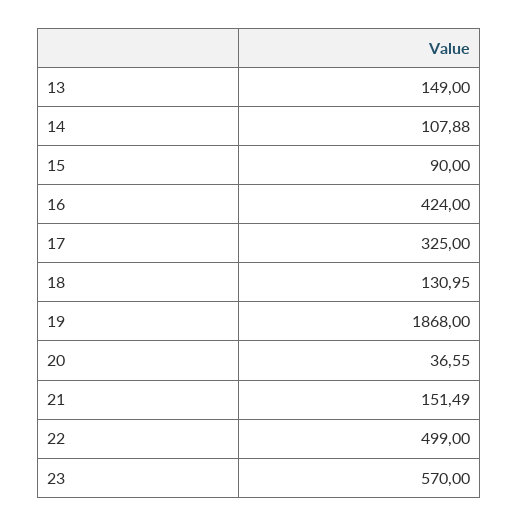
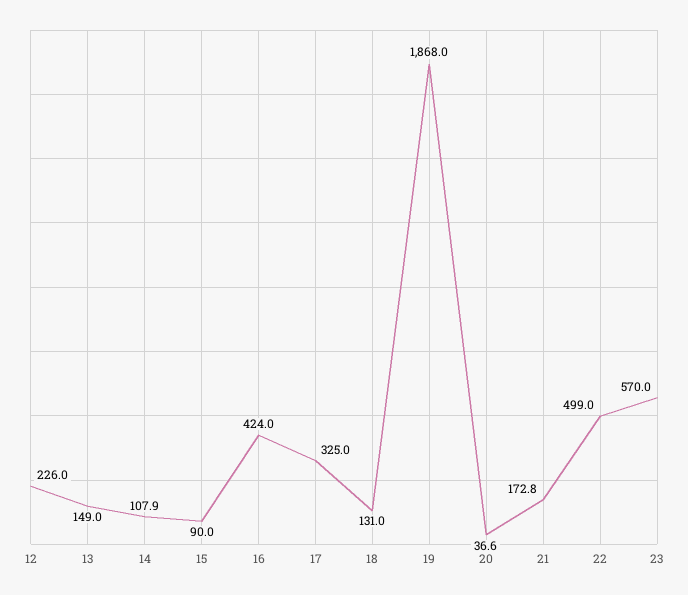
21: 151.49 -> 172.8
12: none -> 226

